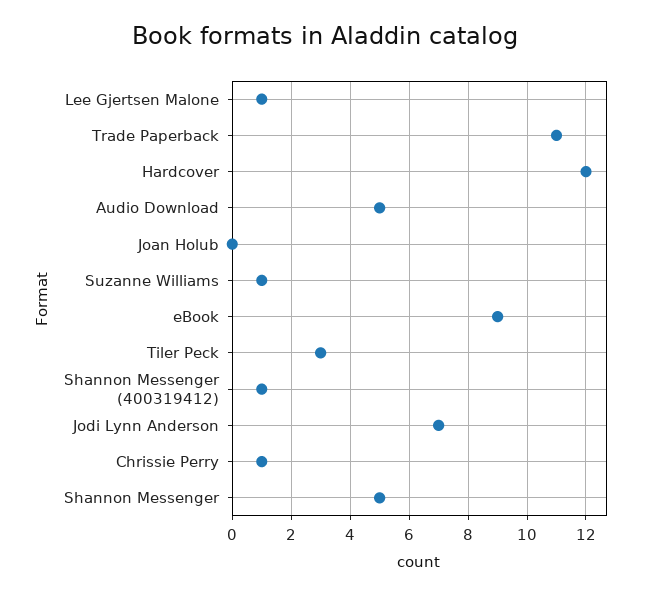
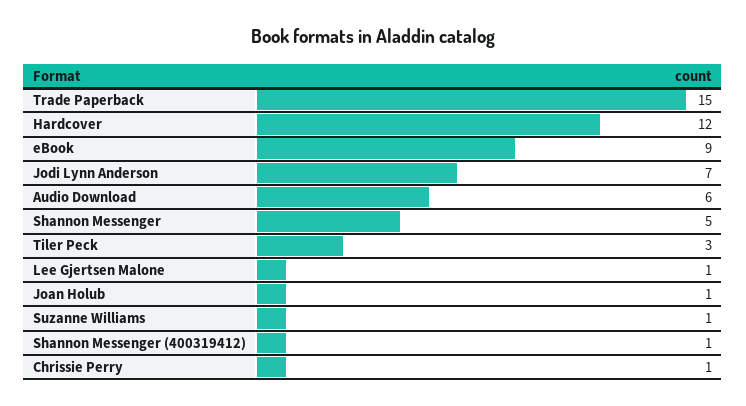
Trade Paperback: 11 -> 15
Audio Download: 5 -> 6
Joan Holub: 0 -> 1

